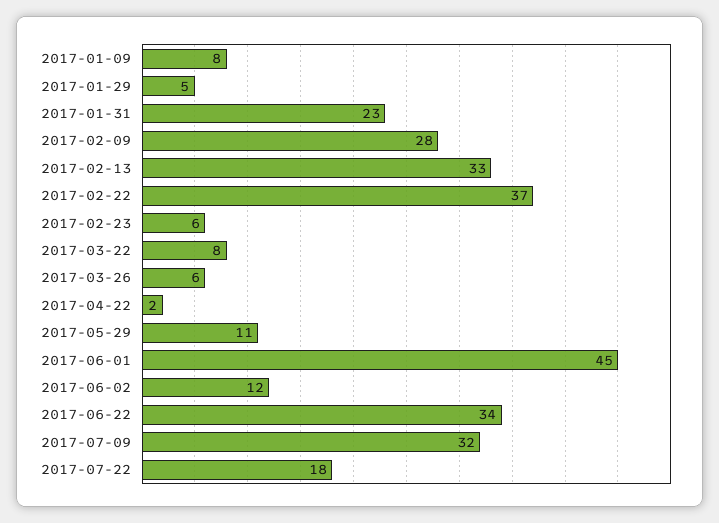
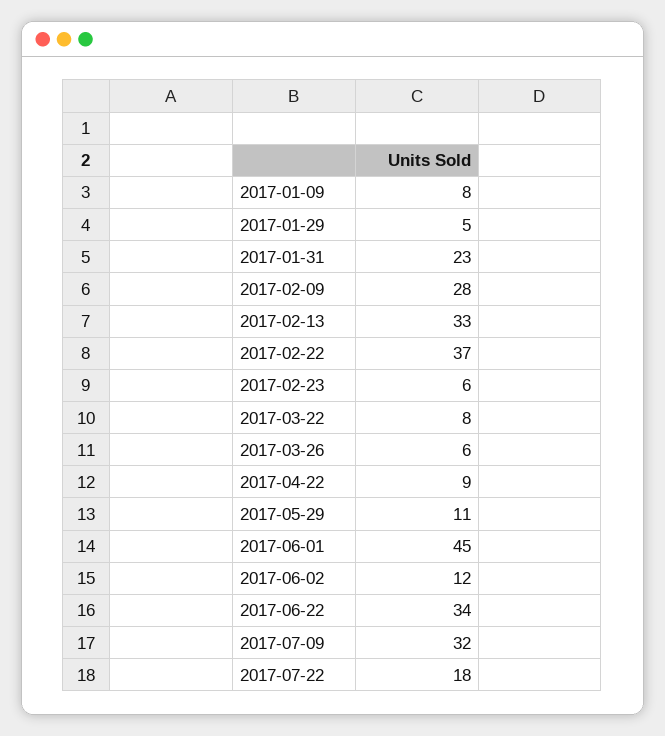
2017-04-22: 2 -> 9

